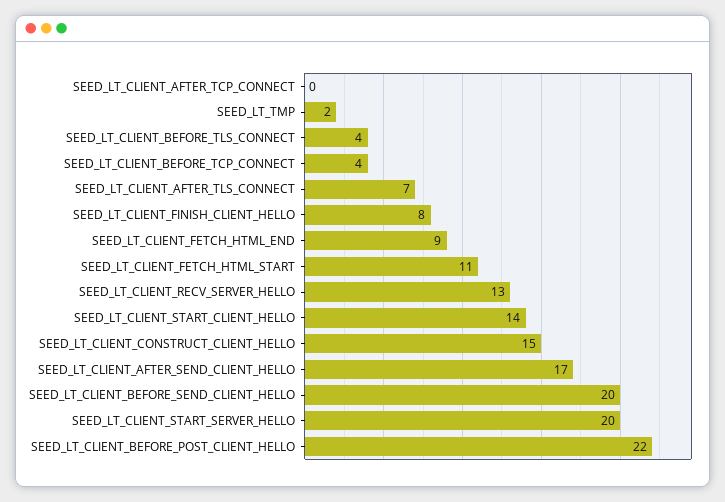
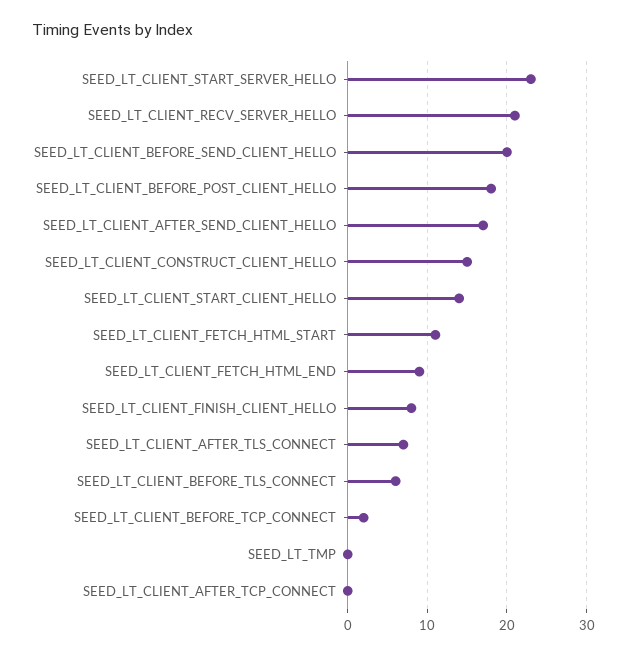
SEED_LT_TMP: 2 -> 0
SEED_LT_CLIENT_BEFORE_TLS_CONNECT: 4 -> 6
SEED_LT_CLIENT_BEFORE_TCP_CONNECT: 4 -> 2
SEED_LT_CLIENT_RECV_SERVER_HELLO: 13 -> 21
SEED_LT_CLIENT_START_SERVER_HELLO: 20 -> 23
SEED_LT_CLIENT_BEFORE_POST_CLIENT_HELLO: 22 -> 18

